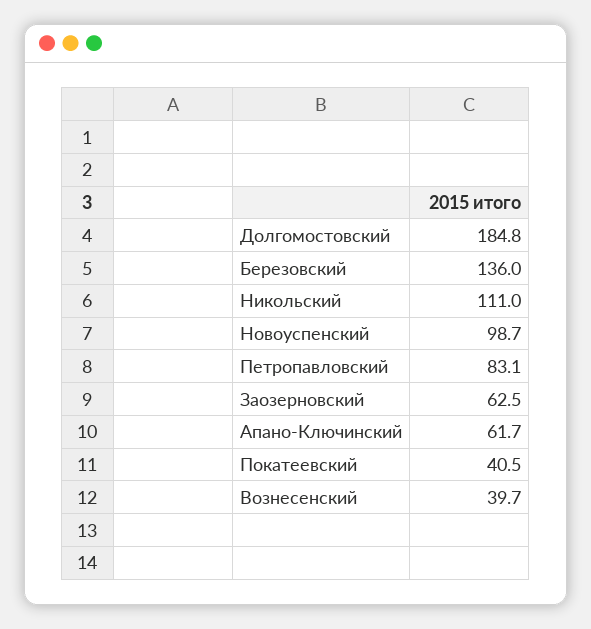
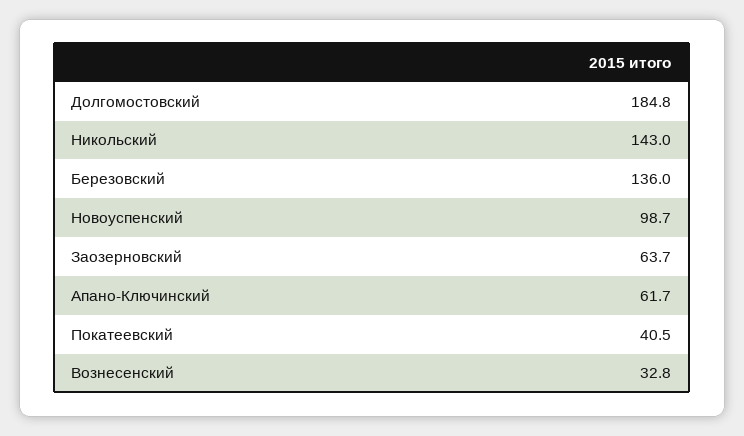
Никольский: 111 -> 143
Петропавловский: 83.1 -> none
Заозерновский: 62.5 -> 63.7
Вознесенский: 39.7 -> 32.8

